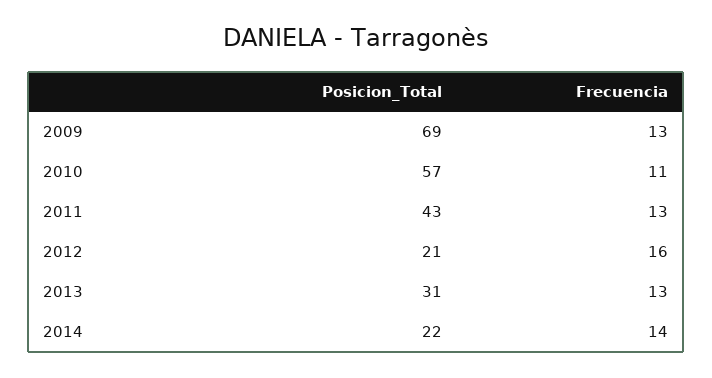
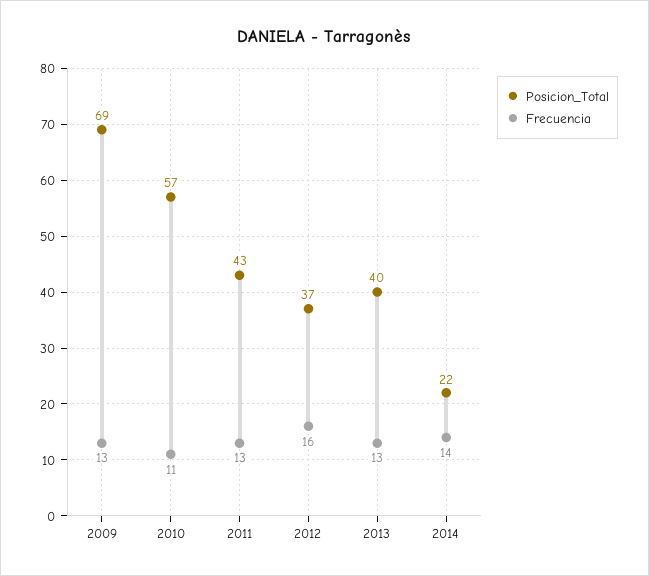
Posicion_Total, 2012: 21 -> 37
Posicion_Total, 2013: 31 -> 40

